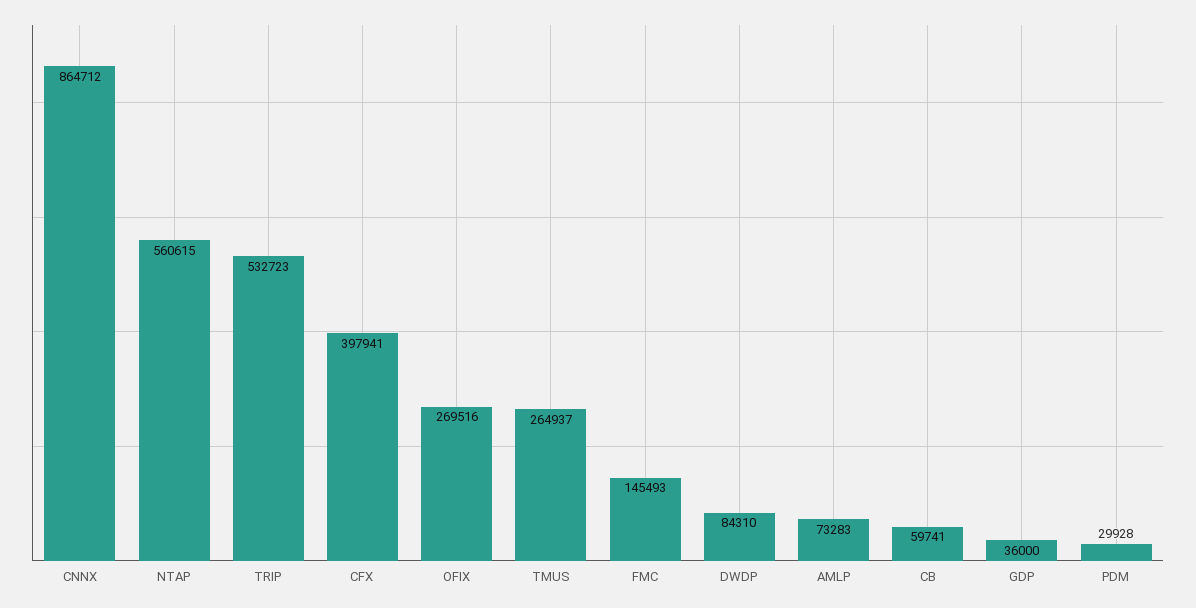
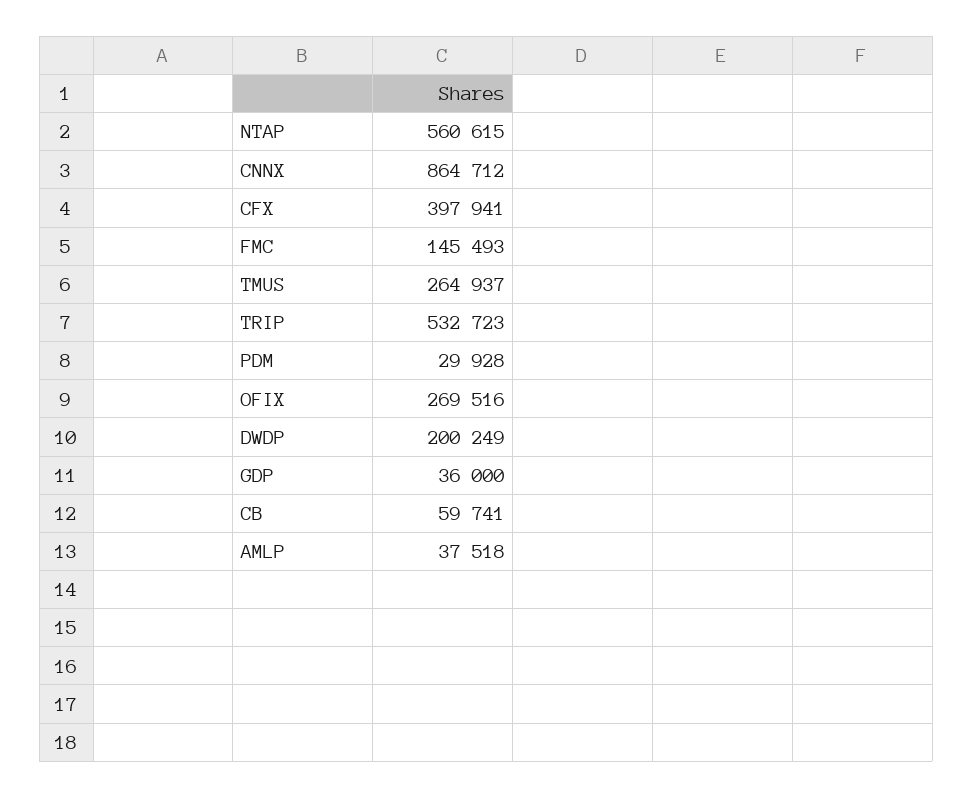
DWDP: 84310 -> 200249
AMLP: 73283 -> 37518

